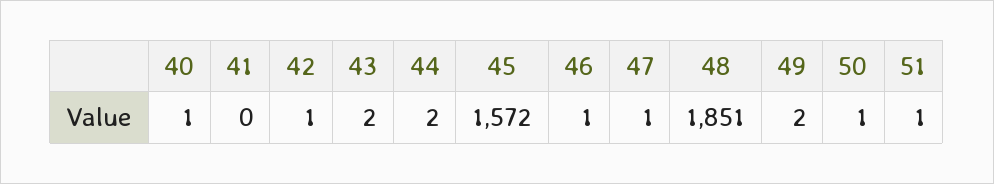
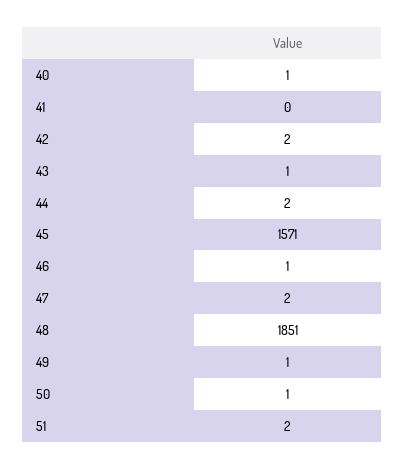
42: 1 -> 2
43: 2 -> 1
45: 1572 -> 1571
47: 1 -> 2
49: 2 -> 1
51: 1 -> 2

